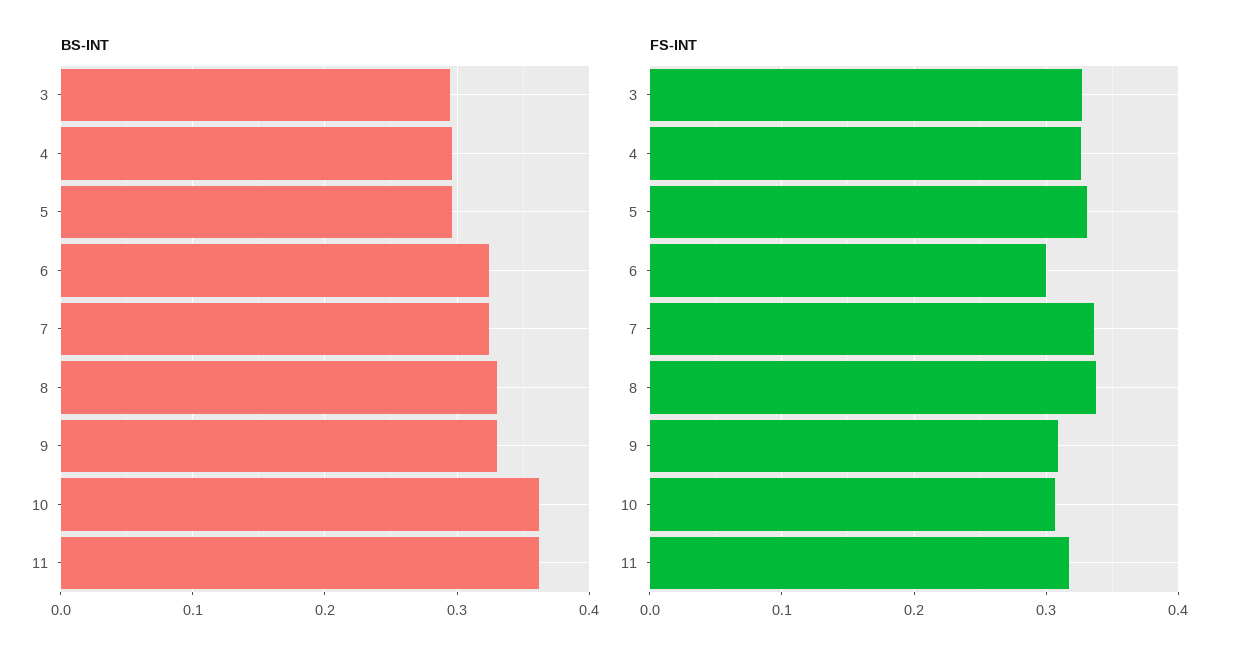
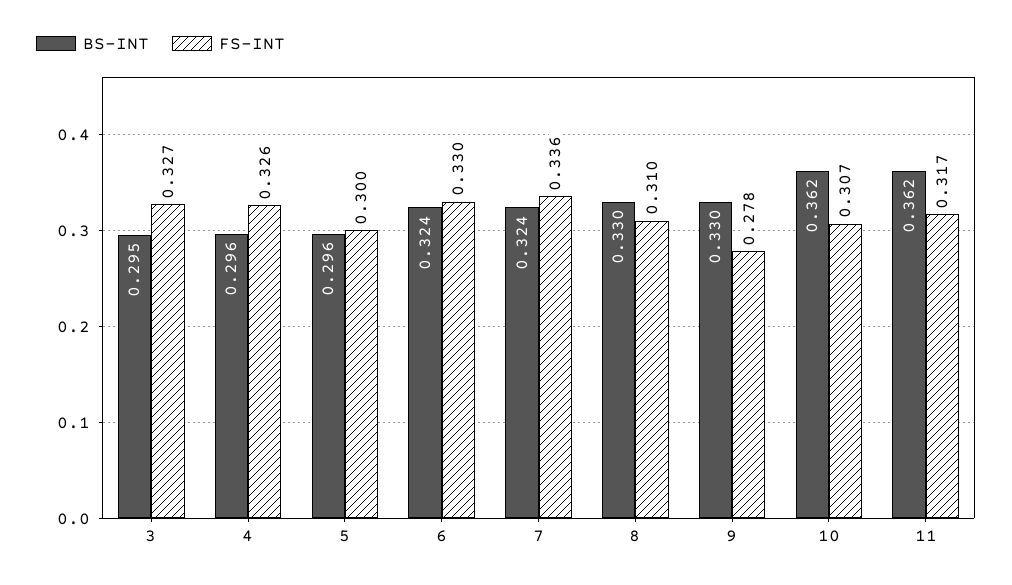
FS-INT, 5: 0.33 -> 0.3
FS-INT, 6: 0.3 -> 0.33
FS-INT, 8: 0.34 -> 0.31
FS-INT, 9: 0.31 -> 0.278

